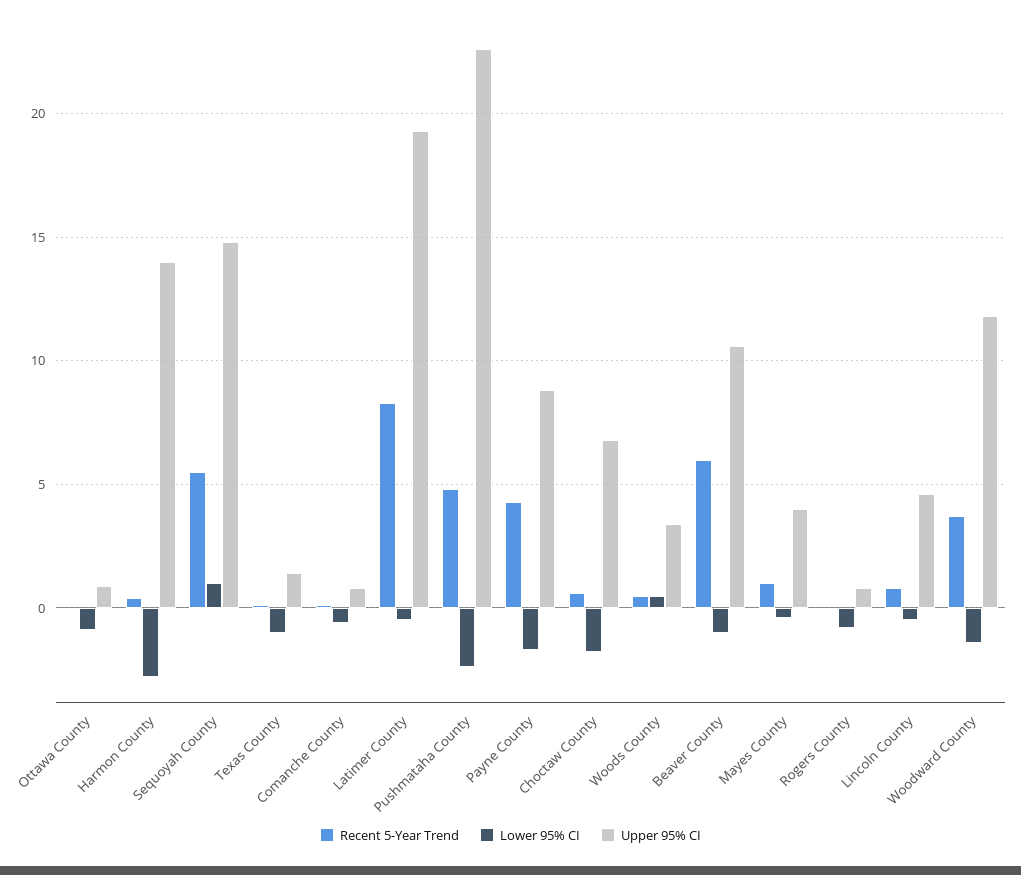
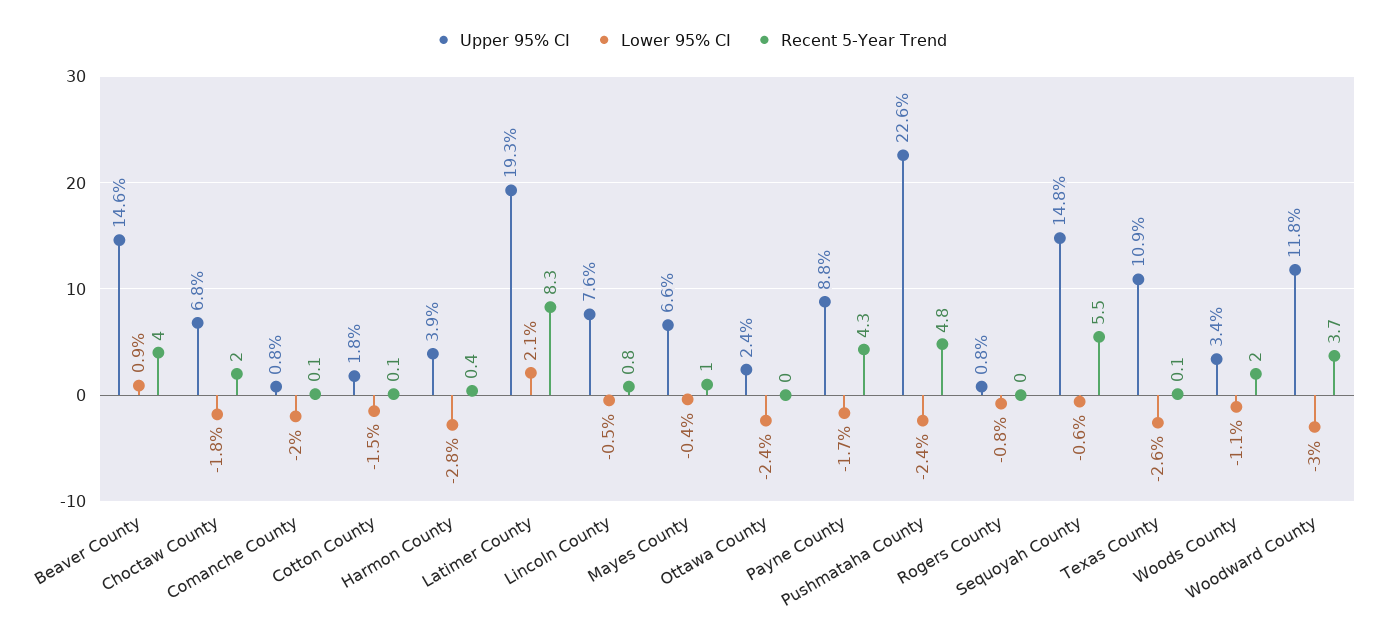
Lower 95% CI, Ottawa County: -1 -> -2.4
Upper 95% CI, Ottawa County: 1 -> 2.4
Upper 95% CI, Harmon County: 14 -> 3.9
Lower 95% CI, Sequoyah County: 1 -> -0.6
Lower 95% CI, Texas County: -1 -> -2.6
Upper 95% CI, Texas County: 1.5 -> 10.9
Lower 95% CI, Comanche County: -0.5 -> -2
Lower 95% CI, Latimer County: -0.5 -> 2.1
Recent 5-Year Trend, Choctaw County: 0.5 -> 2
Recent 5-Year Trend, Woods County: 0.5 -> 2
Lower 95% CI, Woods County: 0.5 -> -1.1
Recent 5-Year Trend, Beaver County: 6 -> 4
Lower 95% CI, Beaver County: -1 -> 0.9
Upper 95% CI, Beaver County: 10.5 -> 14.6
Upper 95% CI, Mayes County: 4 -> 6.6
Upper 95% CI, Lincoln County: 4.5 -> 7.6
Lower 95% CI, Woodward County: -1.5 -> -3
Upper 95% CI, Cotton County: none -> 1.8
Lower 95% CI, Cotton County: none -> -1.5
Recent 5-Year Trend, Cotton County: none -> 0.1

